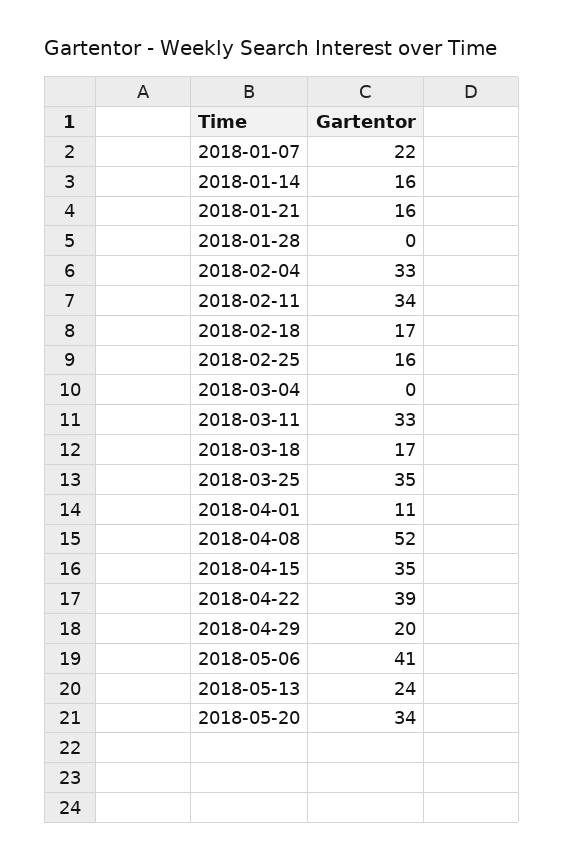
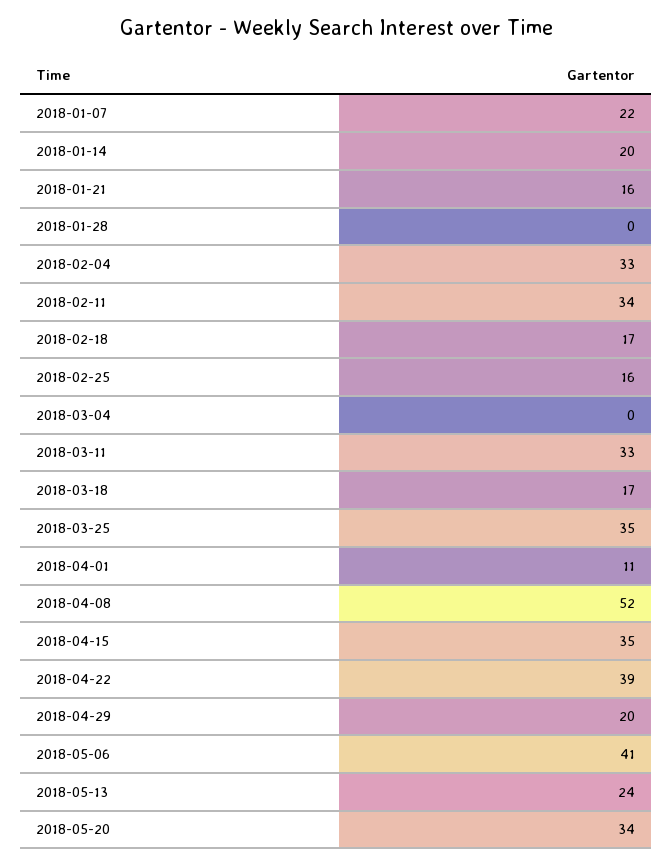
2018-01-14: 16 -> 20

